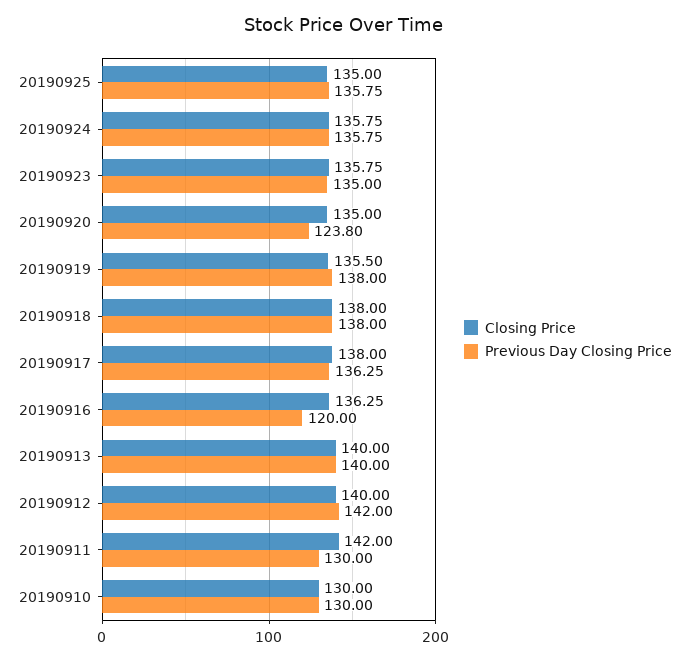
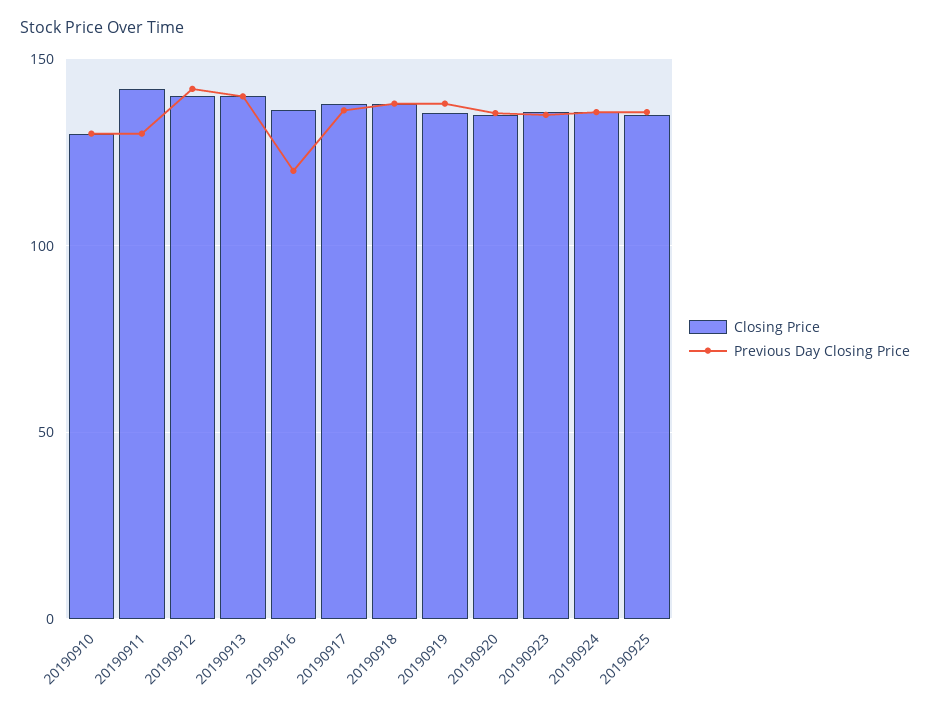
Previous Day Closing Price, 20190920: 123.8 -> 135

